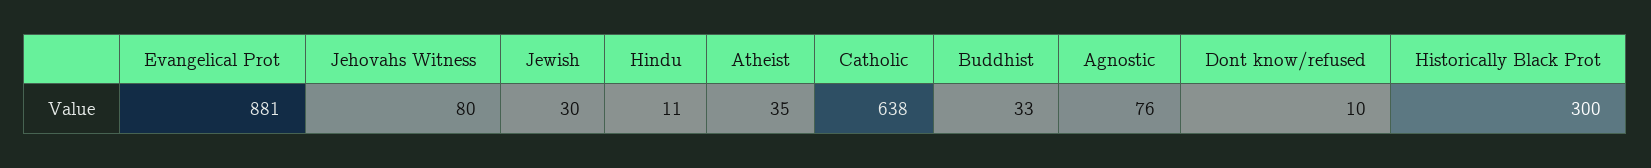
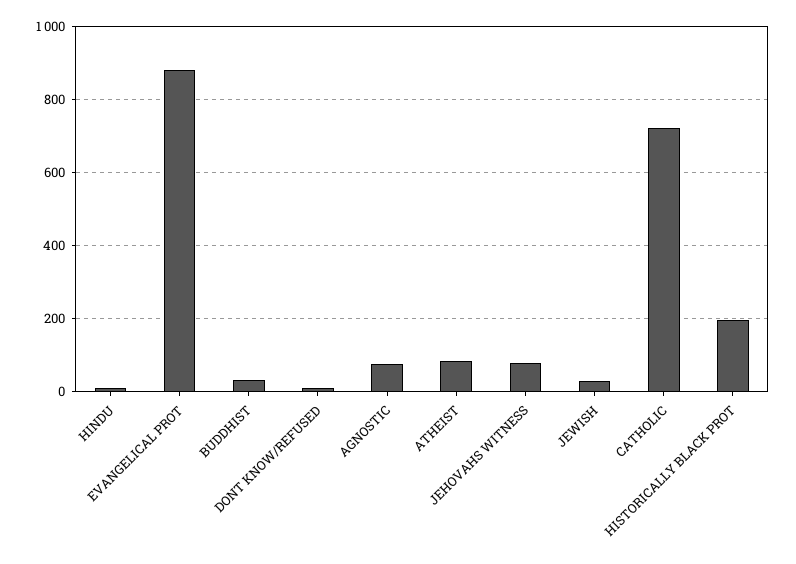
Atheist: 35 -> 80
Catholic: 638 -> 720
Historically Black Prot: 300 -> 200

